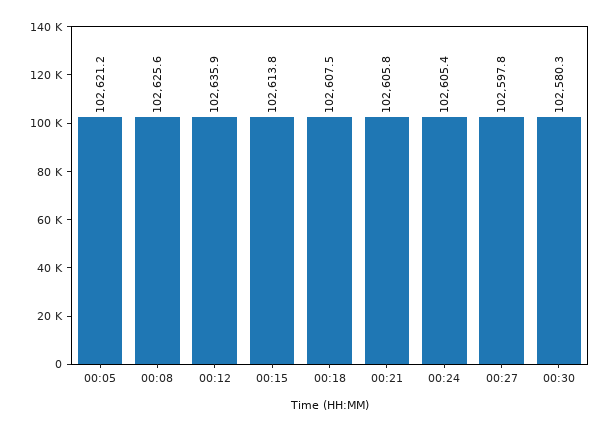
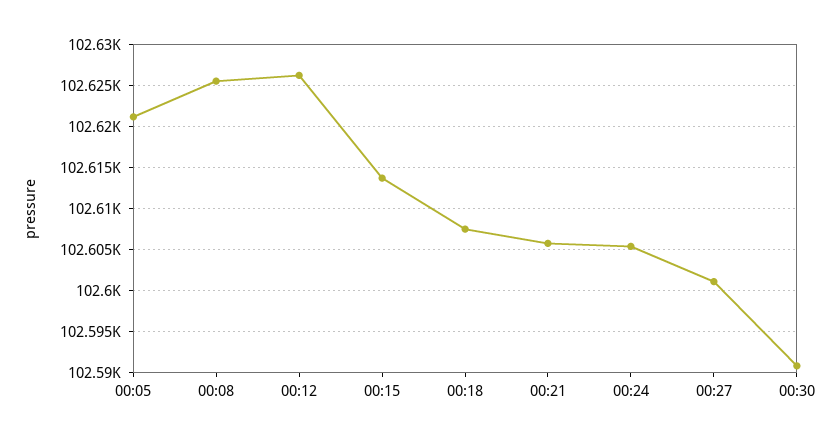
00:12: 102635.9 -> 102626
00:27: 102597.8 -> 102601
00:30: 102580.3 -> 102591

